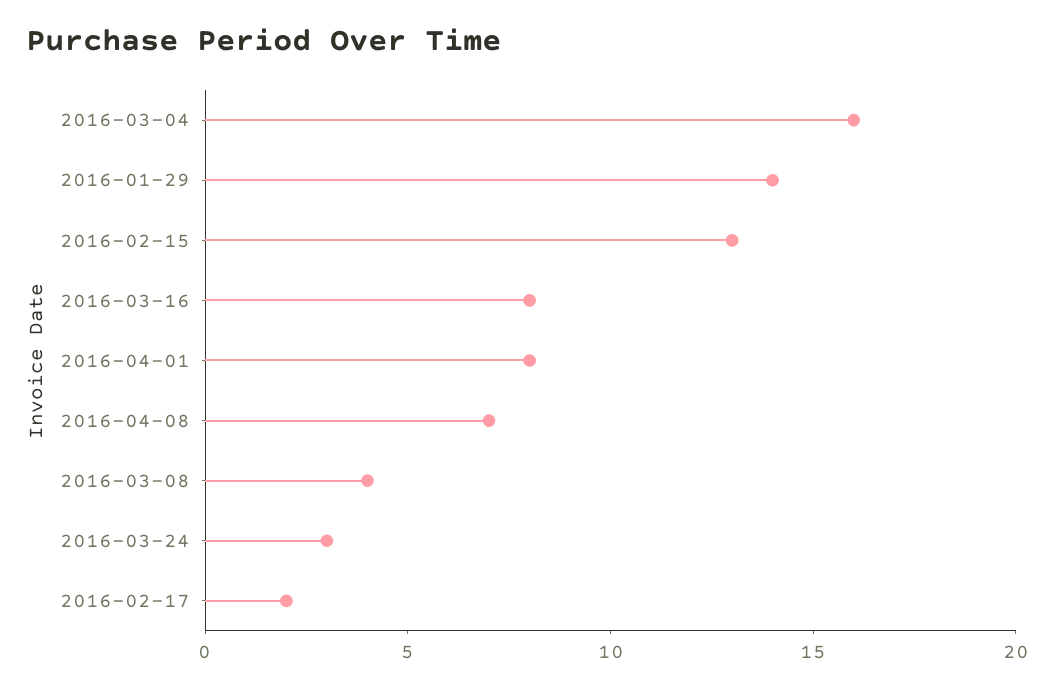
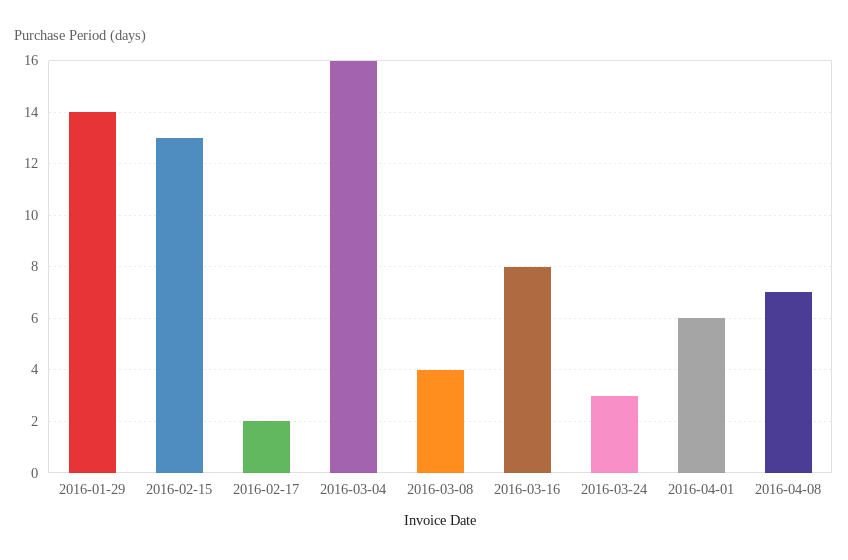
2016-04-01: 8 -> 6

